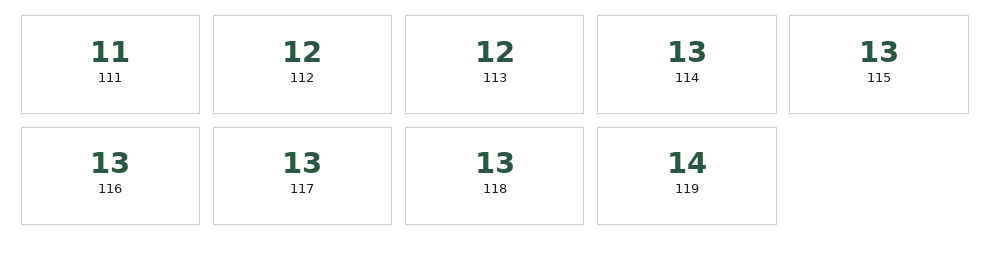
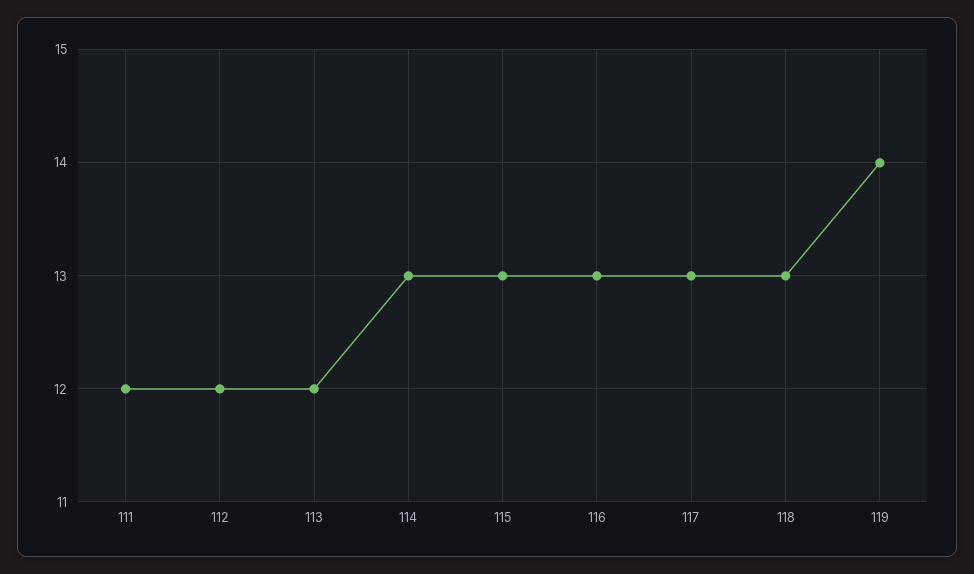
111: 11 -> 12

